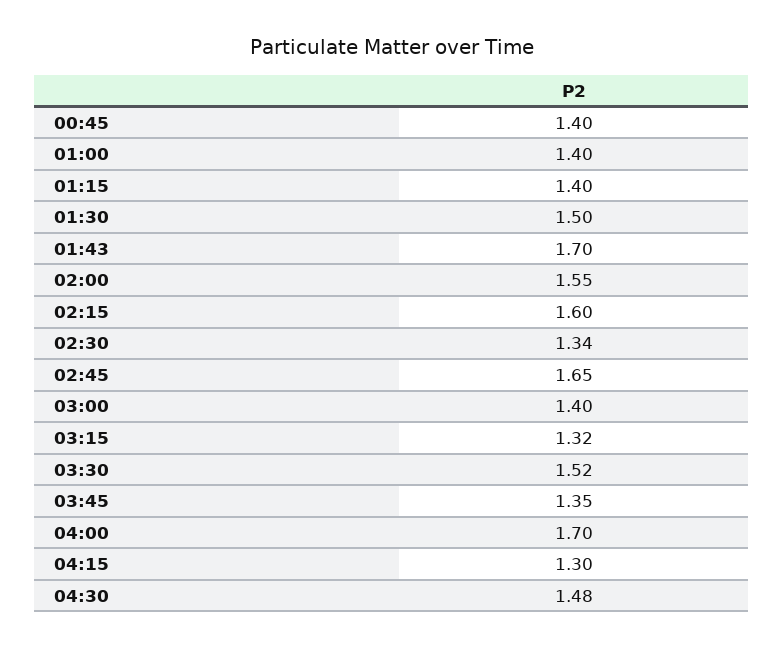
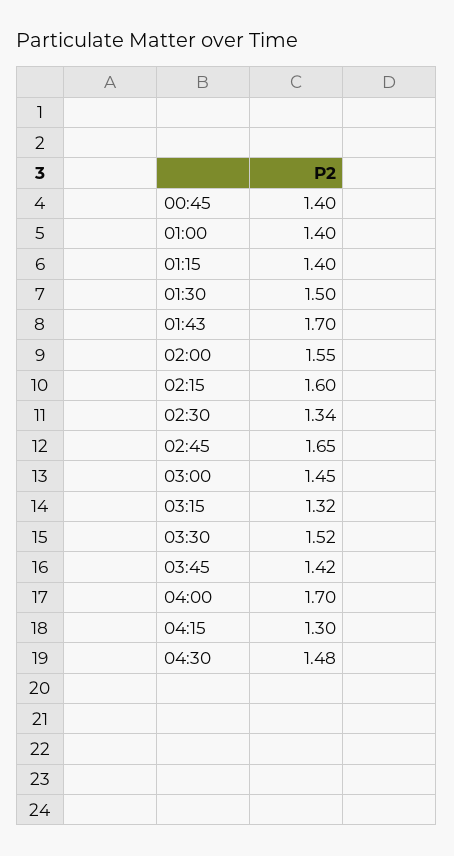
03:00: 1.4 -> 1.45
03:45: 1.35 -> 1.42

